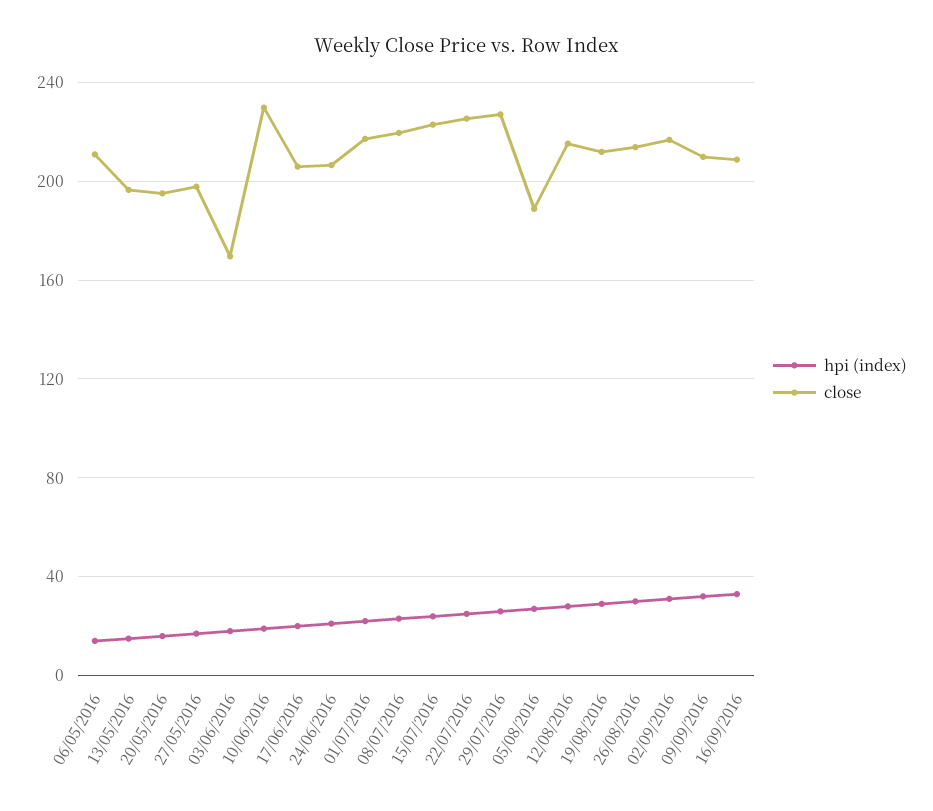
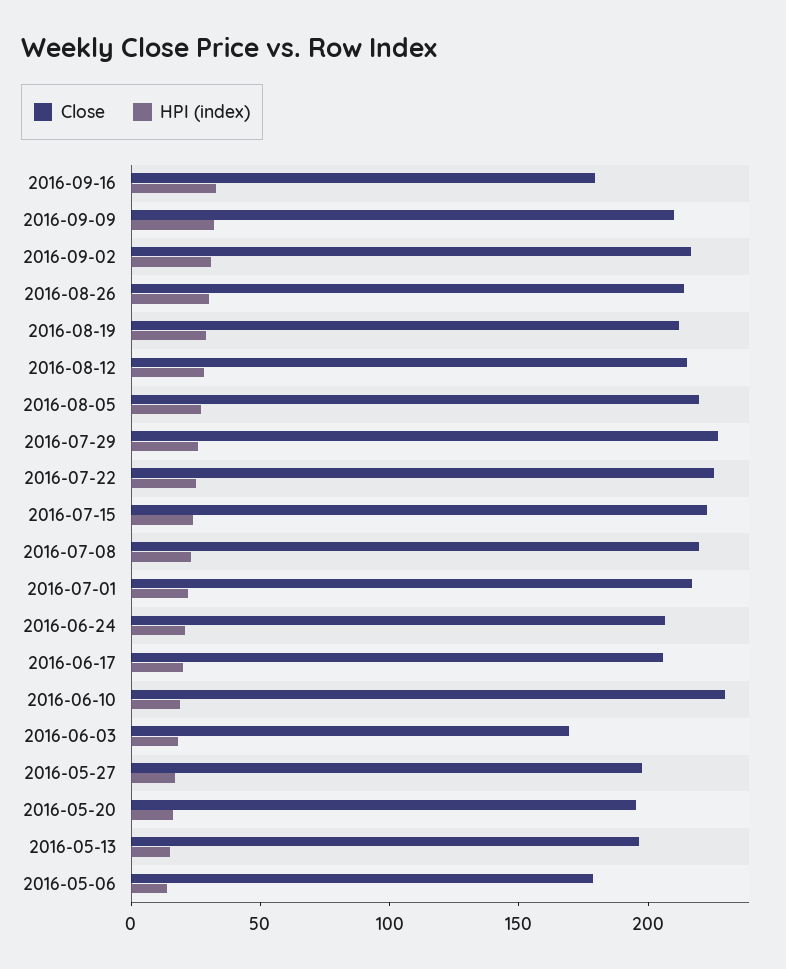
close, 06/05/2016: 210 -> 180
close, 05/08/2016: 190 -> 220
close, 16/09/2016: 210 -> 180

